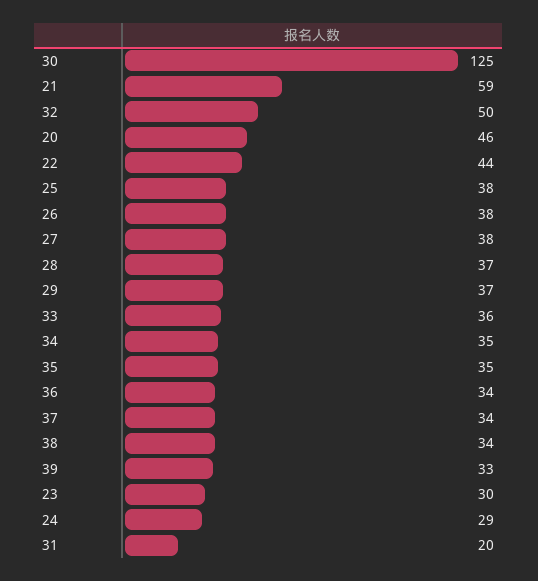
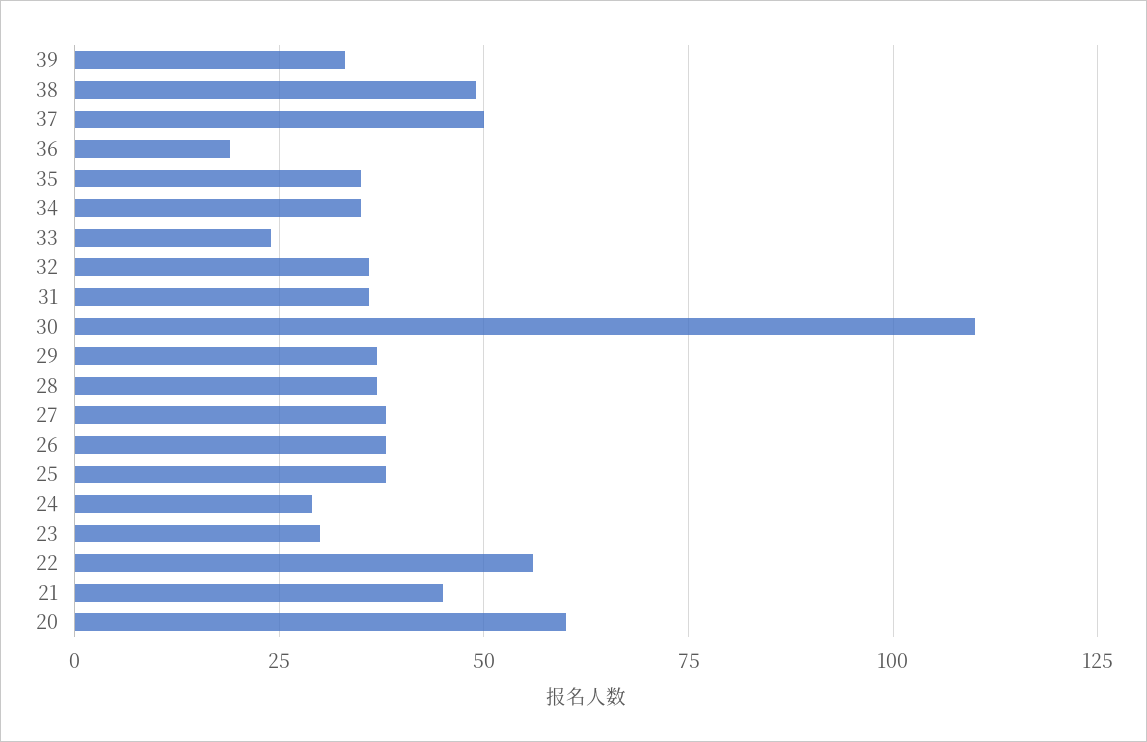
30: 125 -> 110
21: 59 -> 45
32: 50 -> 35
20: 46 -> 60
22: 44 -> 55
33: 36 -> 25
36: 34 -> 20
37: 34 -> 50
38: 34 -> 50
31: 20 -> 35

